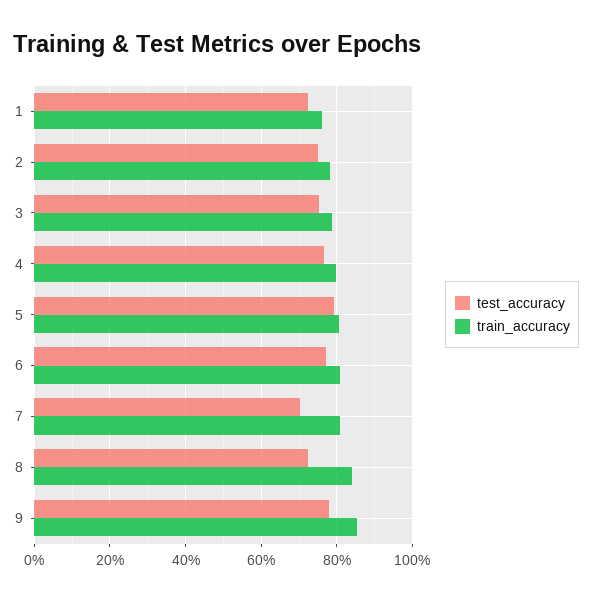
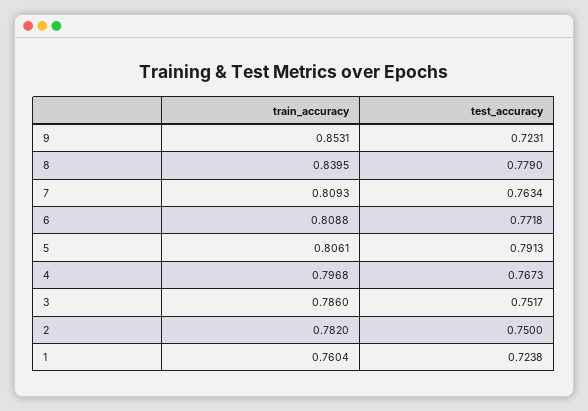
test_accuracy, 7: 0.7 -> 0.7634
test_accuracy, 8: 0.72 -> 0.779
test_accuracy, 9: 0.78 -> 0.7231

